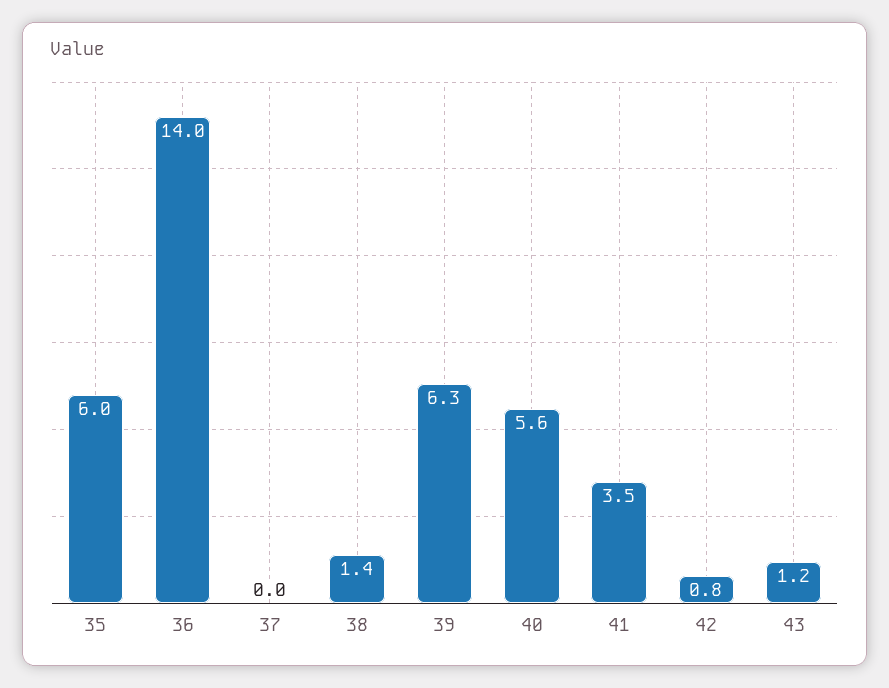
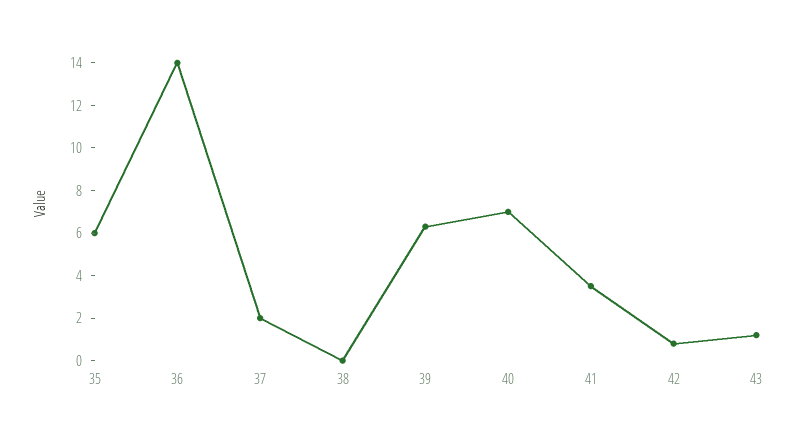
37: 0 -> 2
38: 1.4 -> 0
40: 5.6 -> 7

